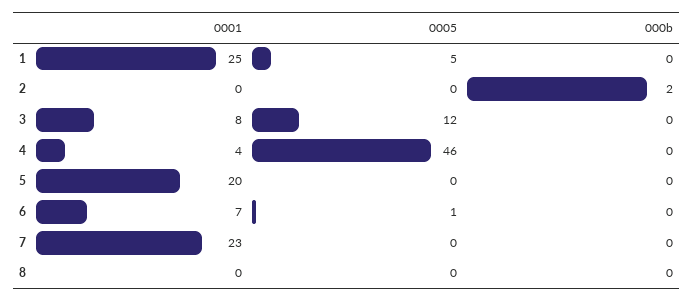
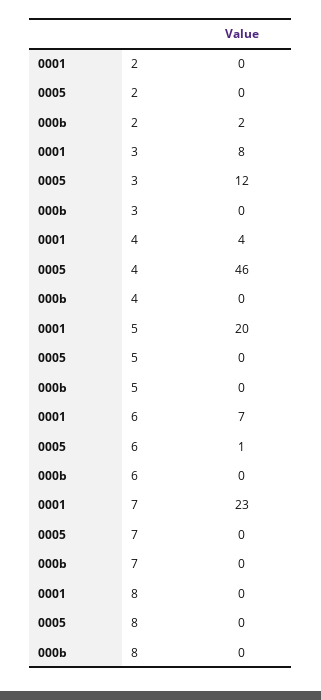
0001, 1: 25 -> none
0005, 1: 5 -> none
000b, 1: 0 -> none

